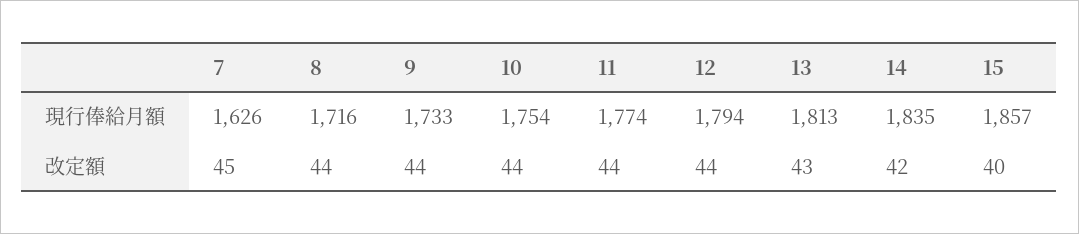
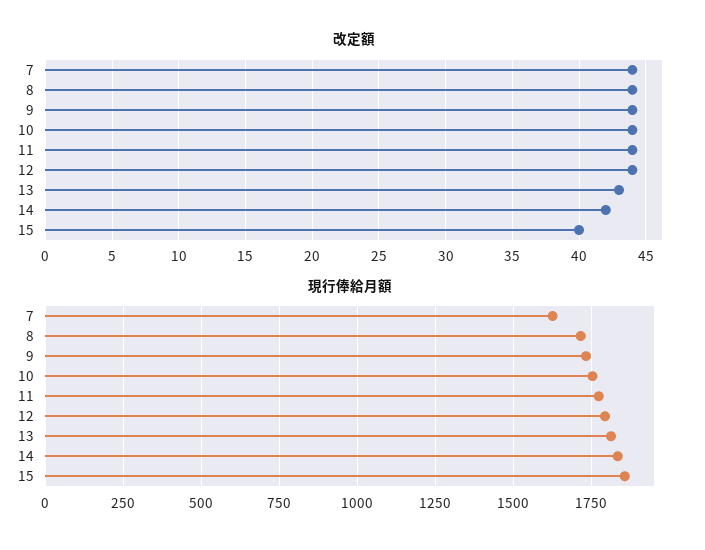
改定額, 7: 45 -> 44

